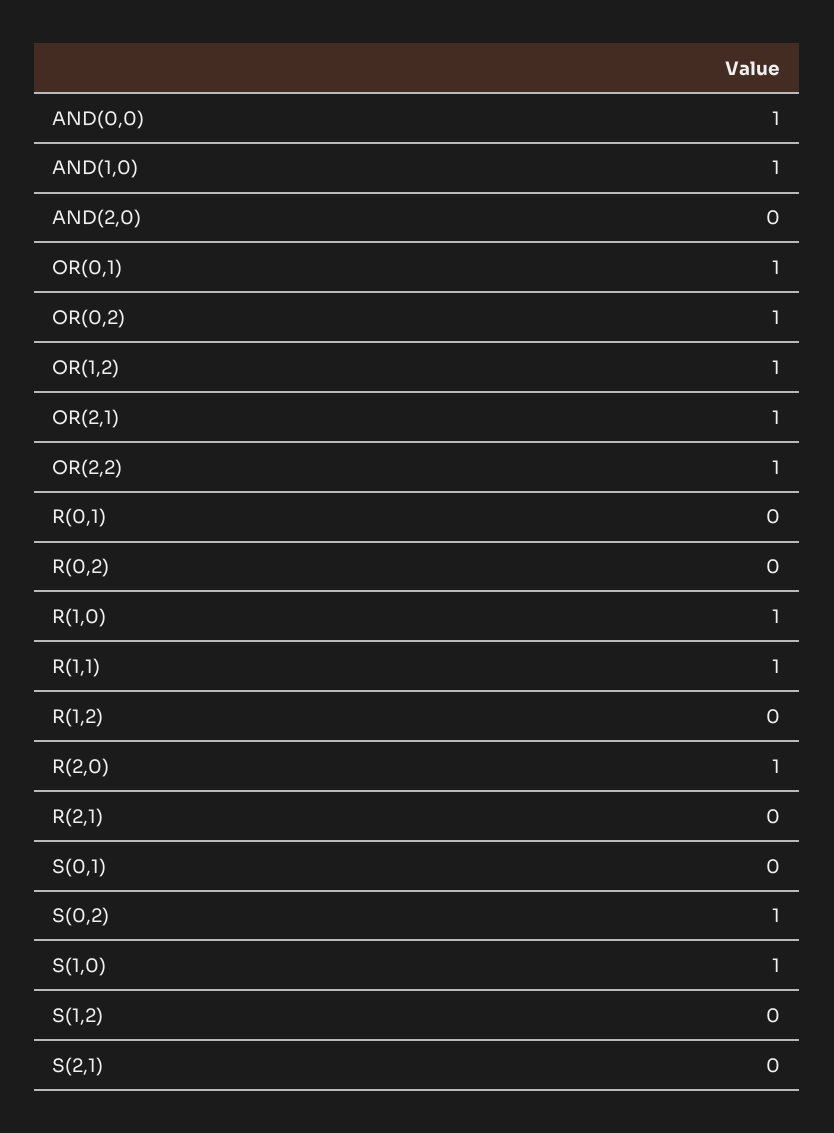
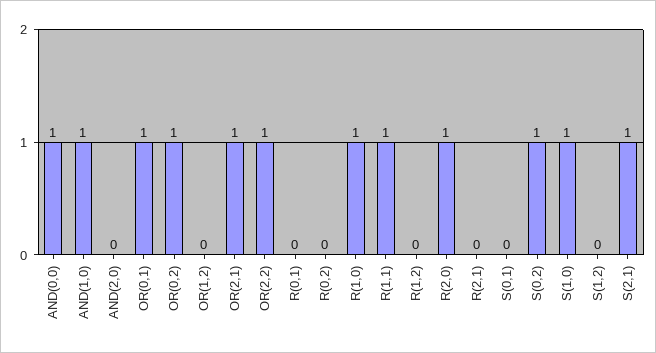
OR(1,2): 1 -> 0
S(2,1): 0 -> 1

